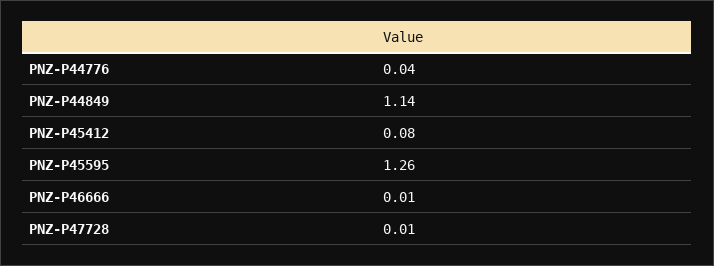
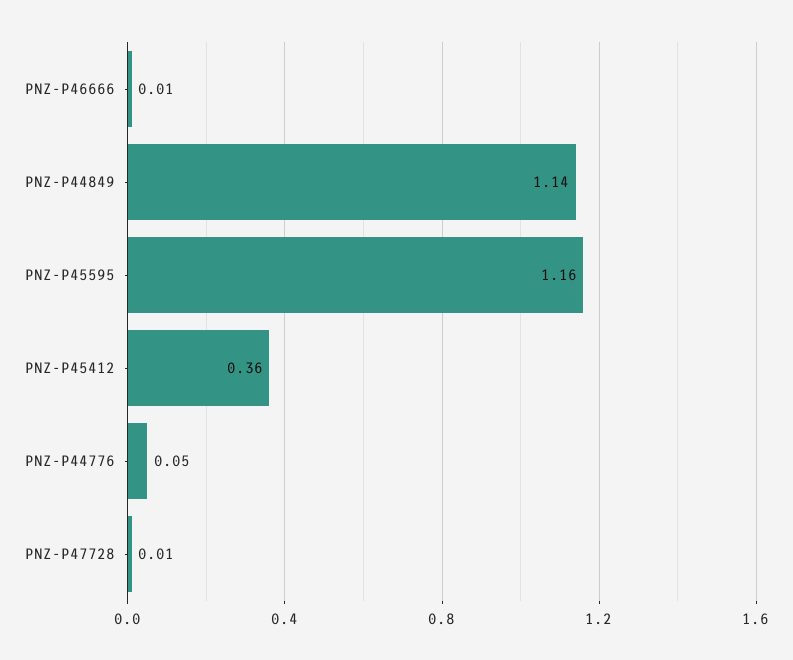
PNZ-P44776: 0.04 -> 0.05
PNZ-P45412: 0.08 -> 0.36
PNZ-P45595: 1.26 -> 1.16

